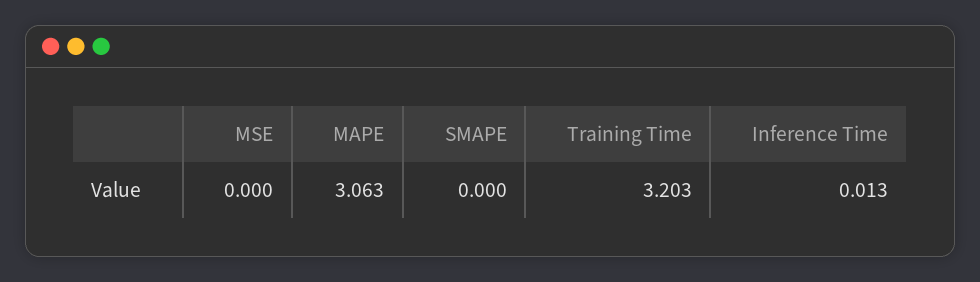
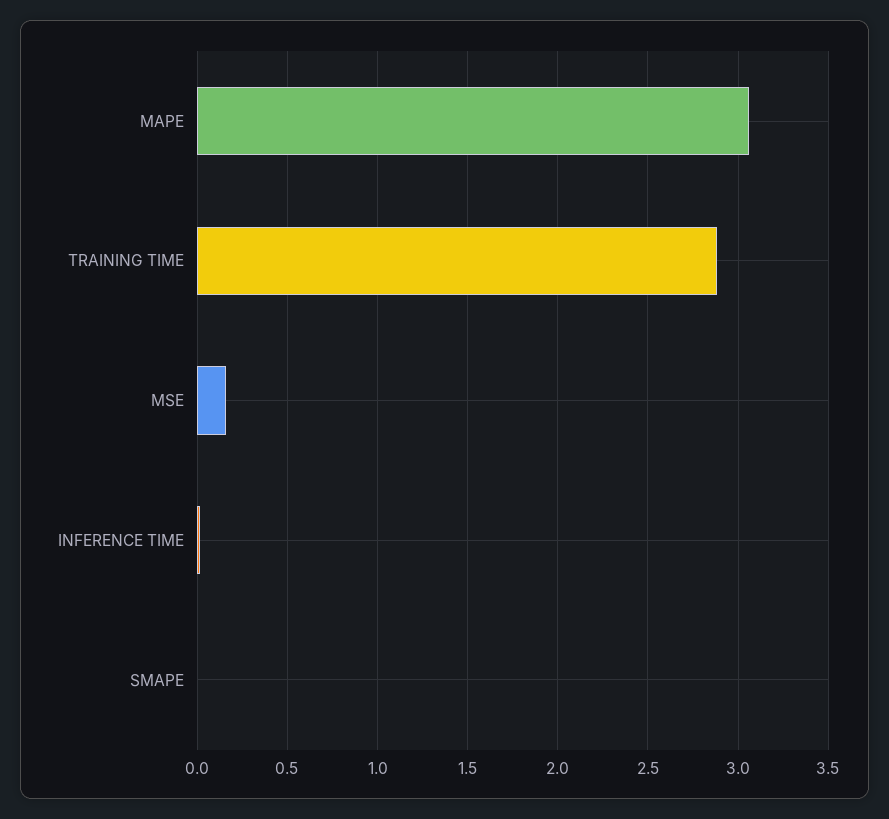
MSE: 0 -> 0.15
Training Time: 3.203 -> 2.9

